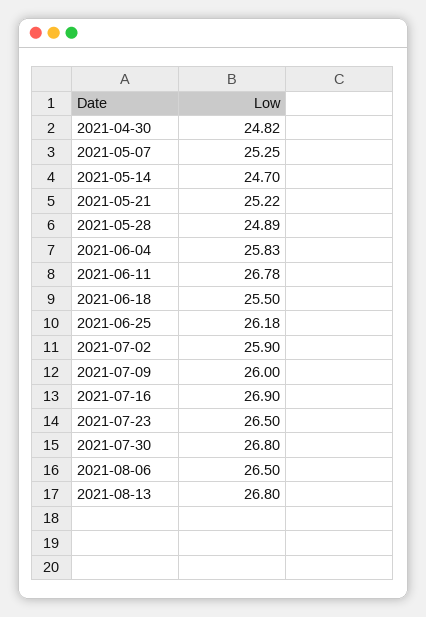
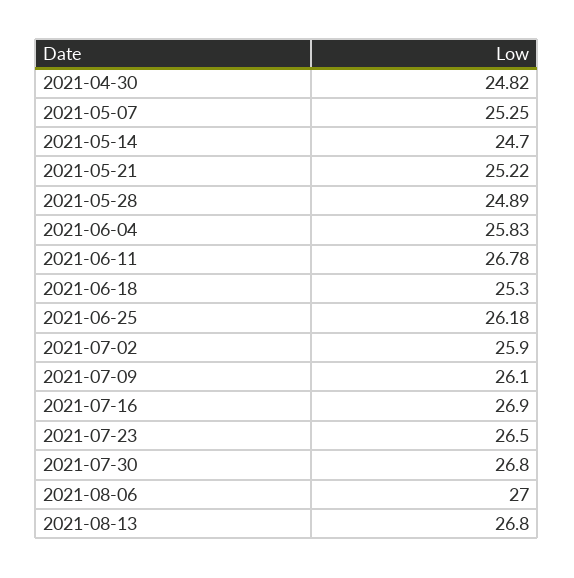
2021-06-18: 25.5 -> 25.3
2021-07-09: 26 -> 26.1
2021-08-06: 26.5 -> 27

